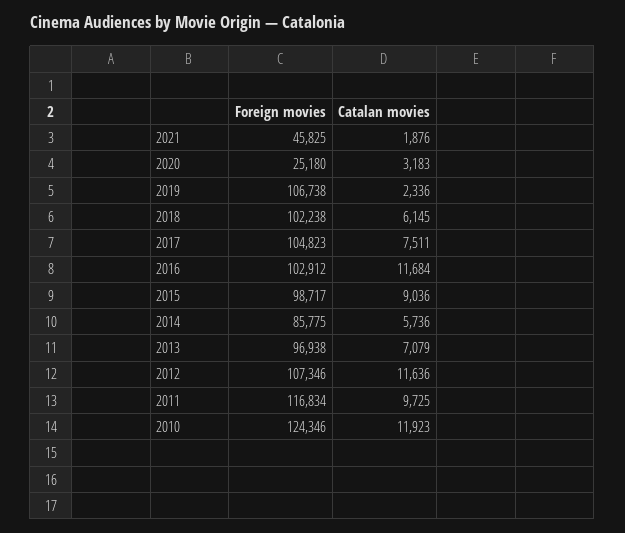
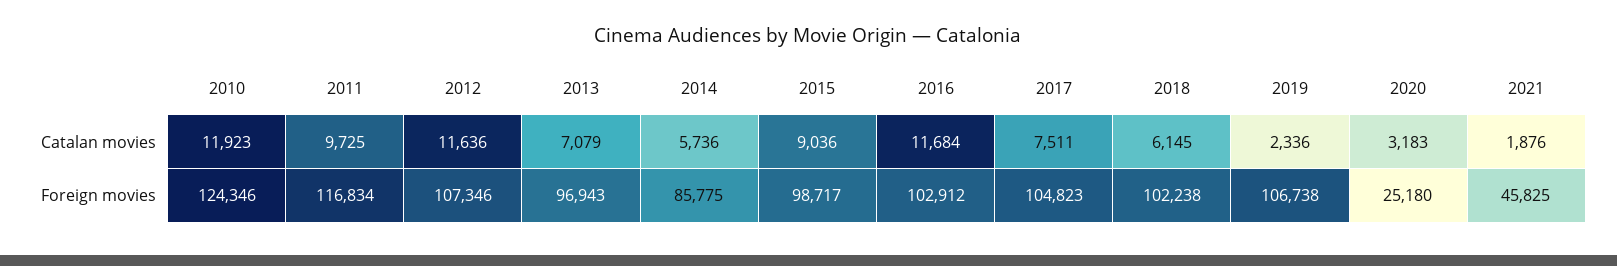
Foreign movies, 2013: 96938 -> 96943

